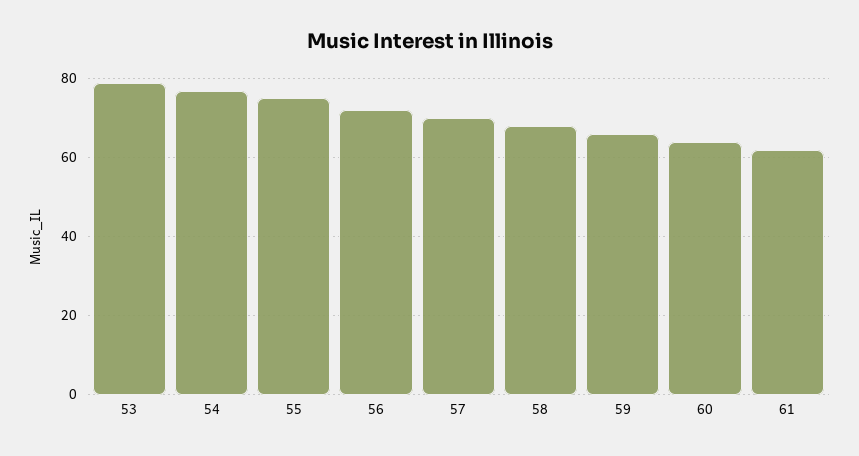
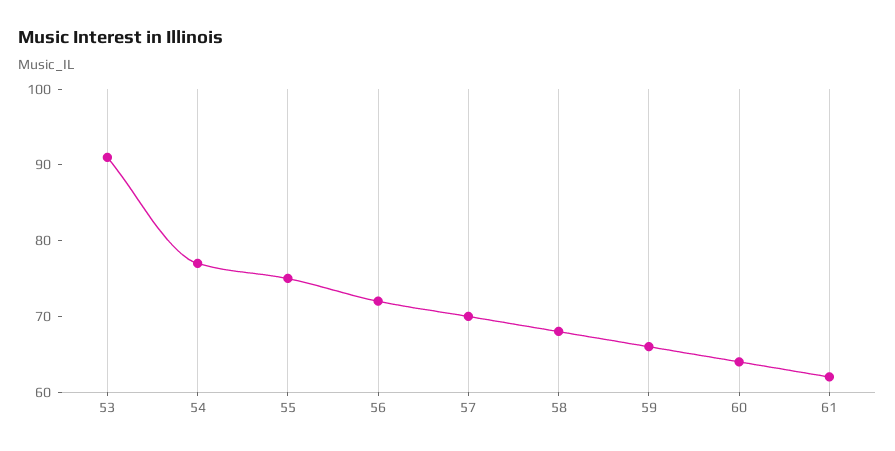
53: 80 -> 90

